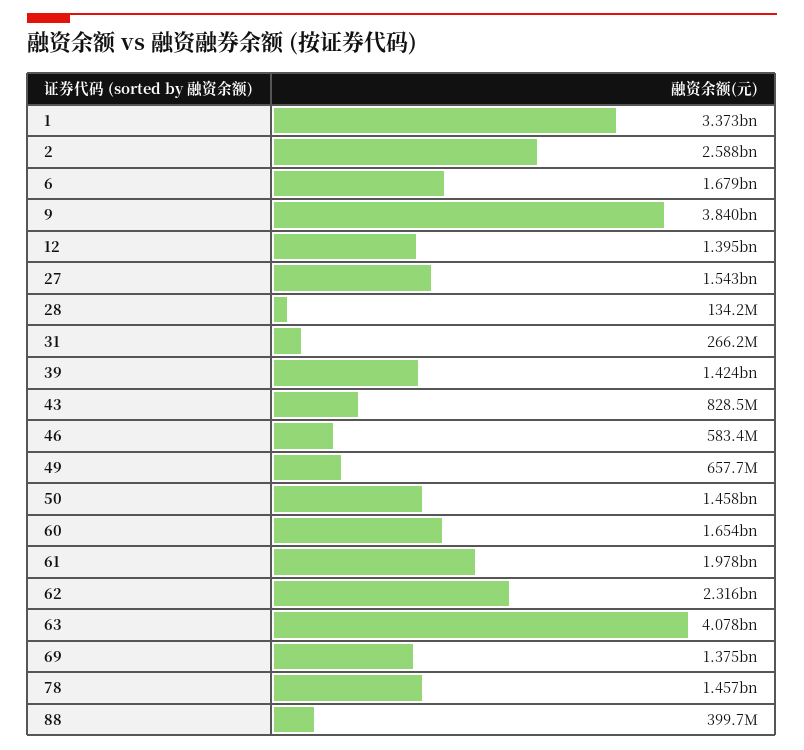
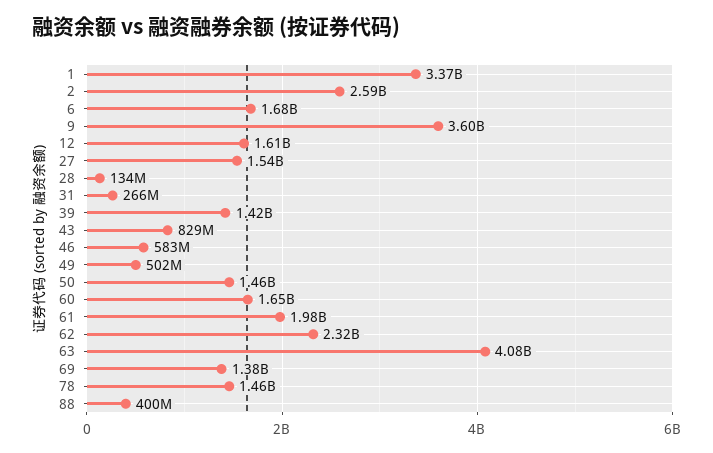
9: 3840000000 -> 3600000000
12: 1395000000 -> 1610000000
49: 657700000 -> 502000000

